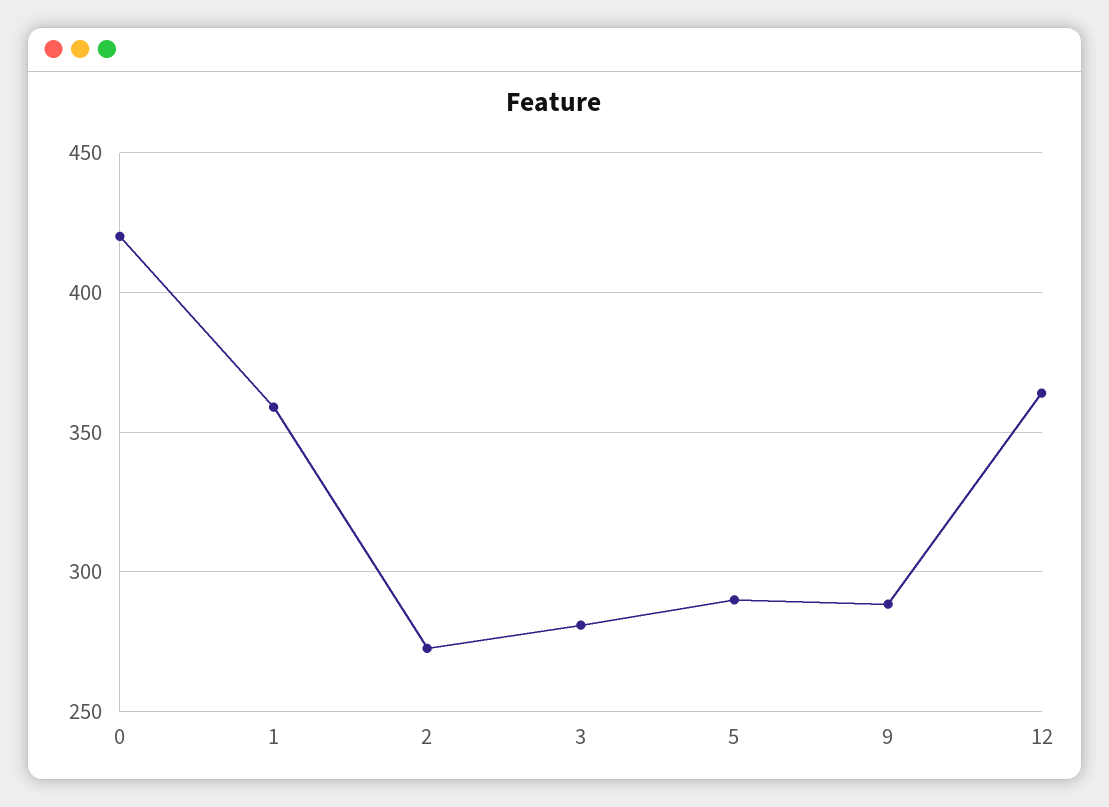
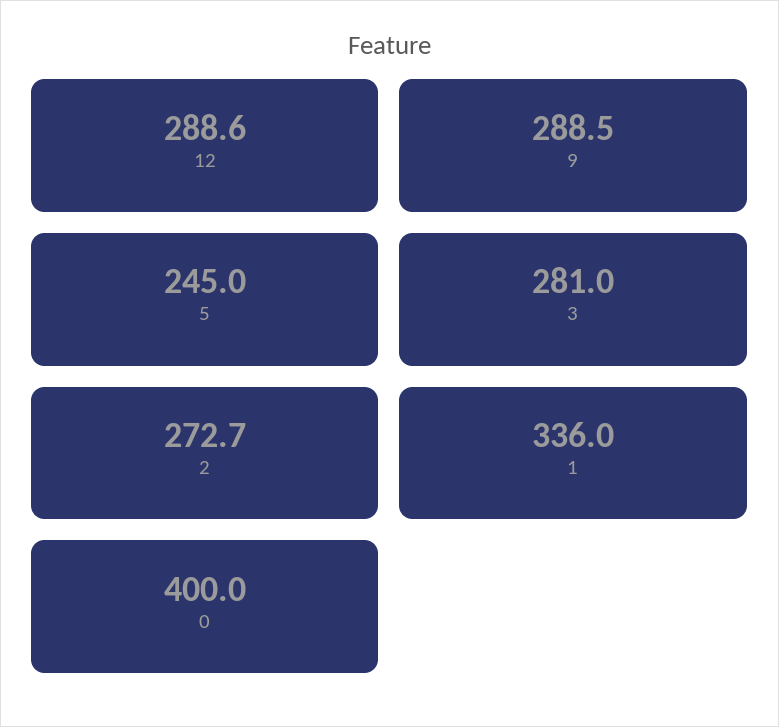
0: 420 -> 400
1: 360 -> 336
5: 290 -> 245
12: 365 -> 288.6

